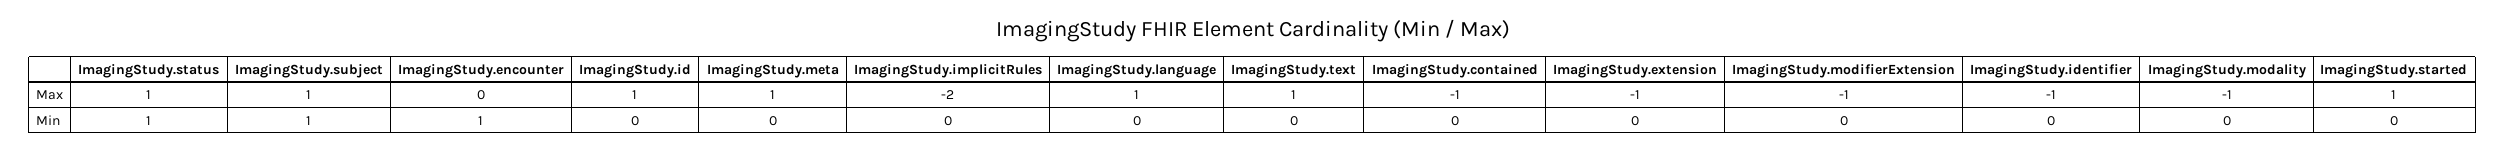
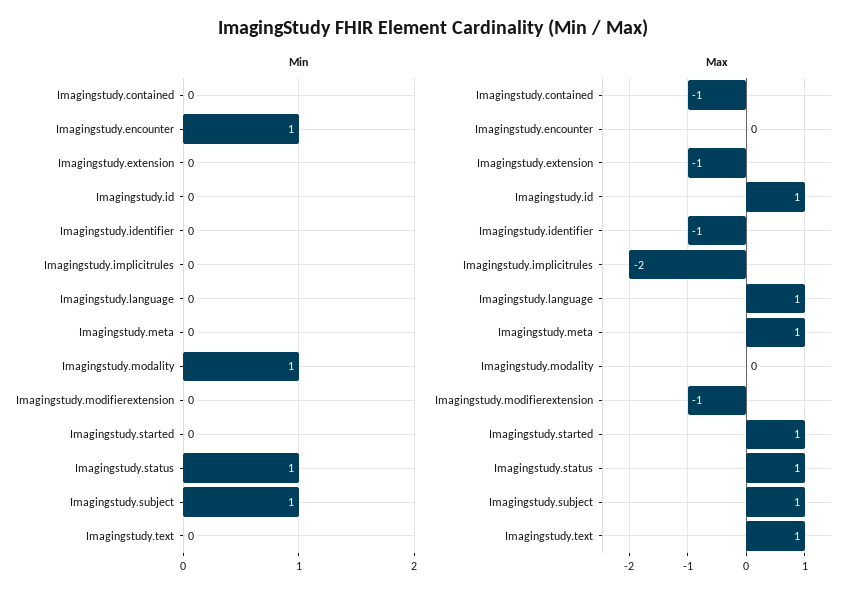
Max, ImagingStudy.modality: -1 -> 0
Min, ImagingStudy.modality: 0 -> 1

